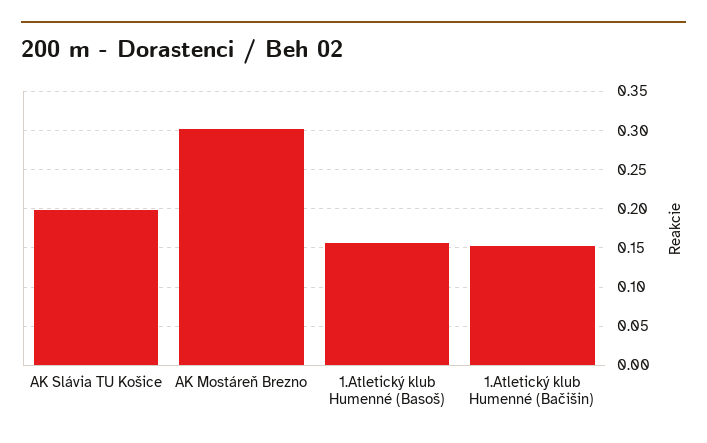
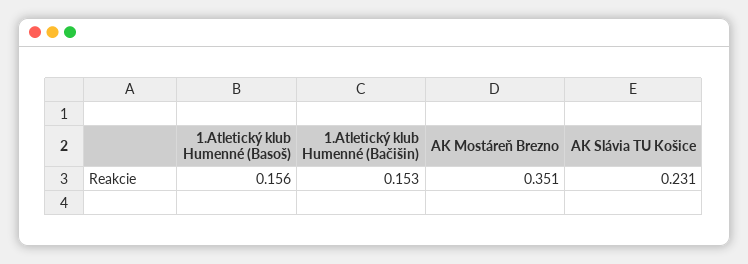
AK Slávia TU Košice: 0.2 -> 0.231
AK Mostáreň Brezno: 0.3 -> 0.351

